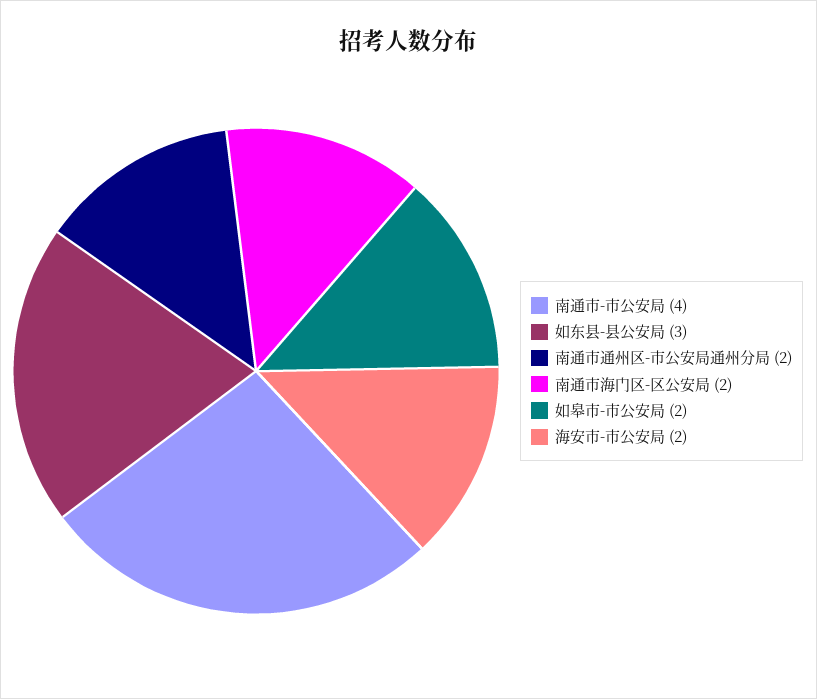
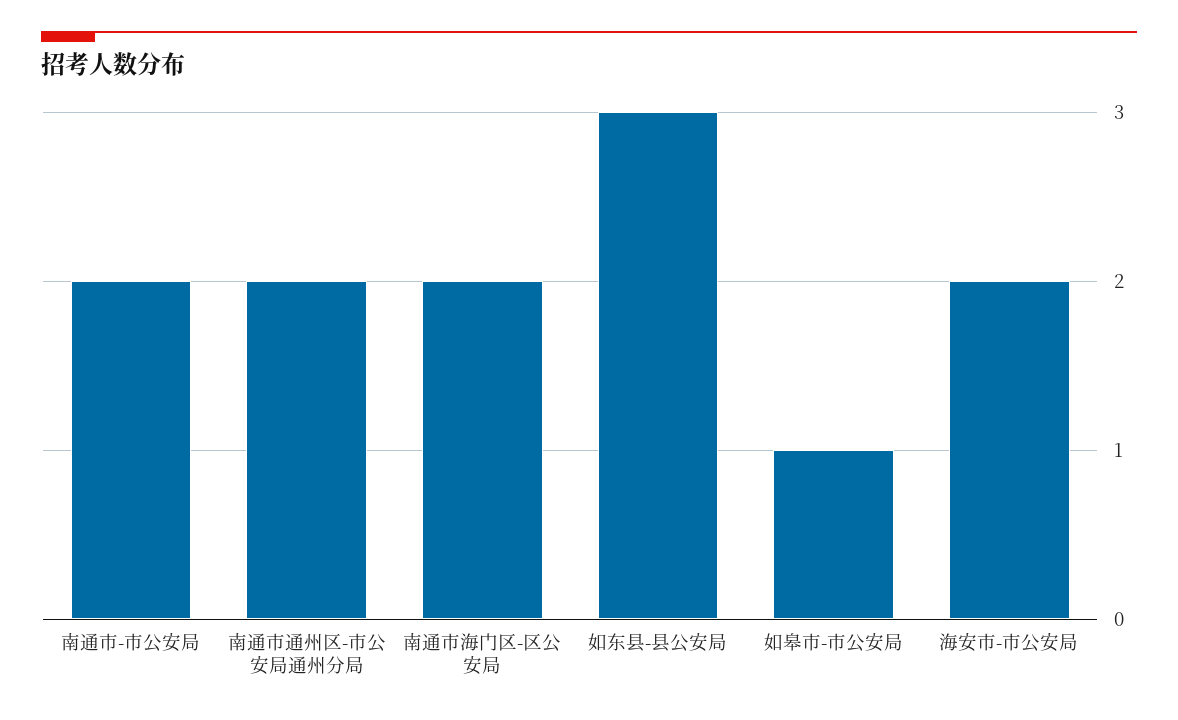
南通市-市公安局: 4 -> 2
如皋市-市公安局: 2 -> 1

